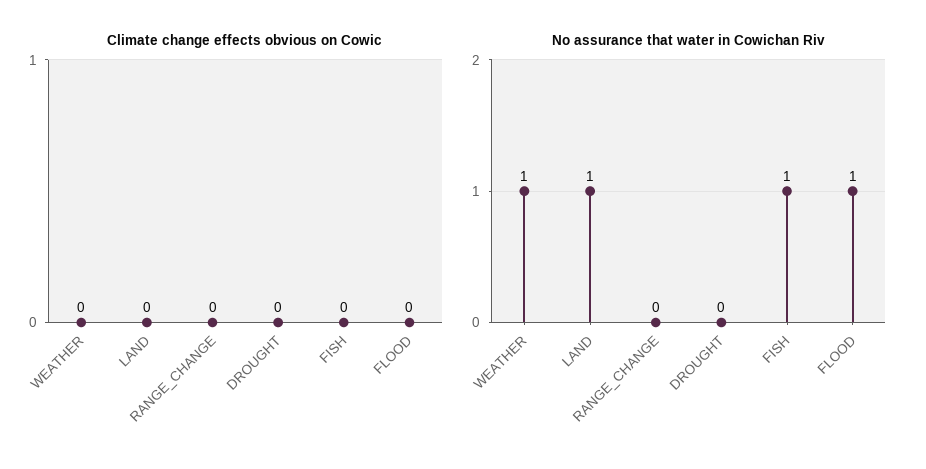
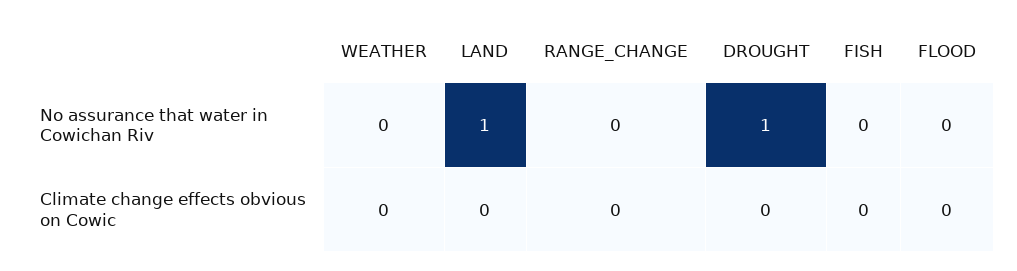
No assurance that water in Cowichan Riv, WEATHER: 1 -> 0
No assurance that water in Cowichan Riv, DROUGHT: 0 -> 1
No assurance that water in Cowichan Riv, FISH: 1 -> 0
No assurance that water in Cowichan Riv, FLOOD: 1 -> 0

